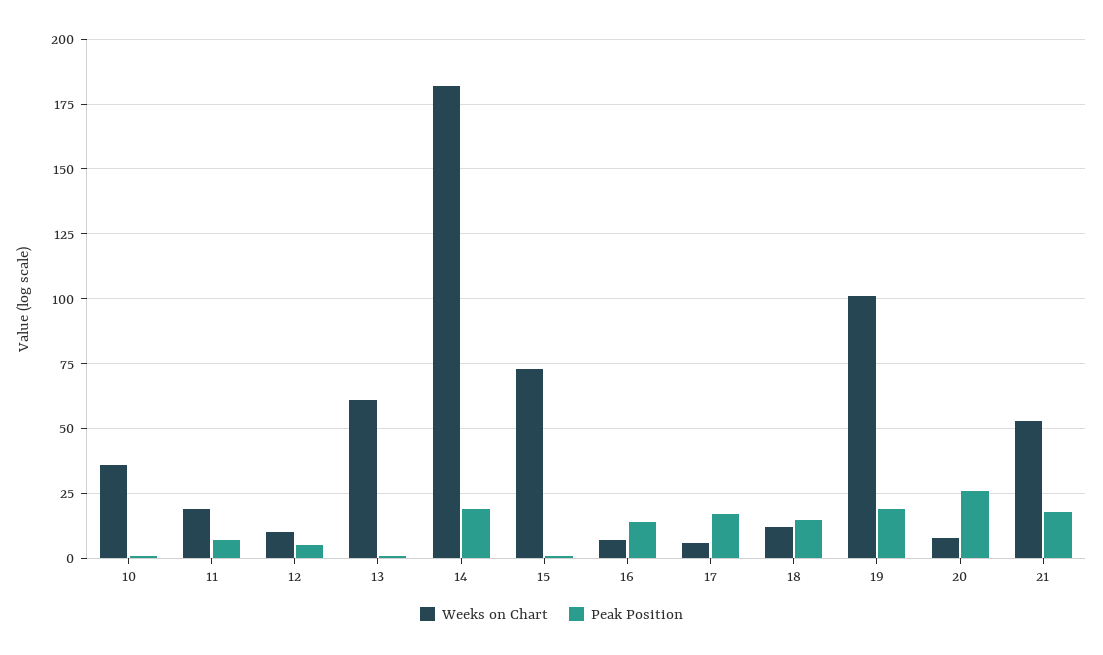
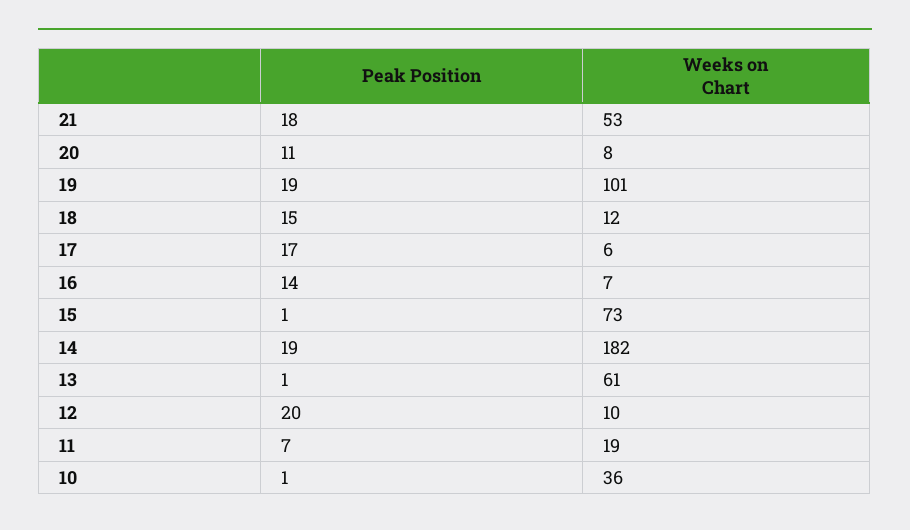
Peak Position, 12: 5 -> 20
Peak Position, 20: 25 -> 11

